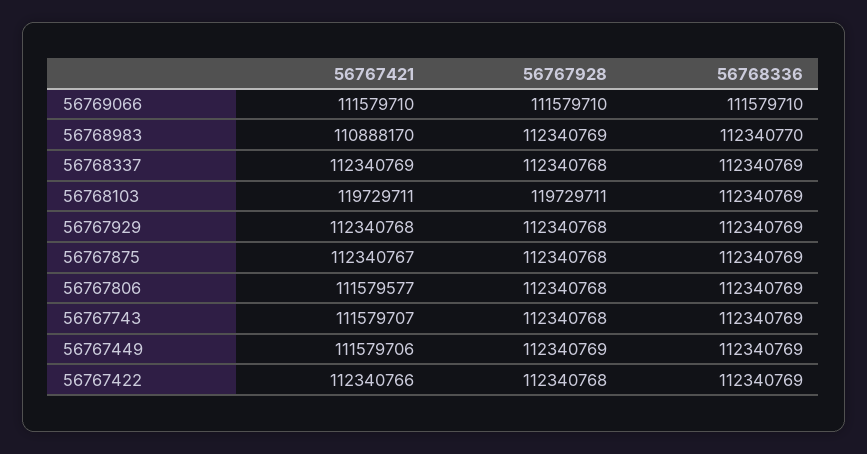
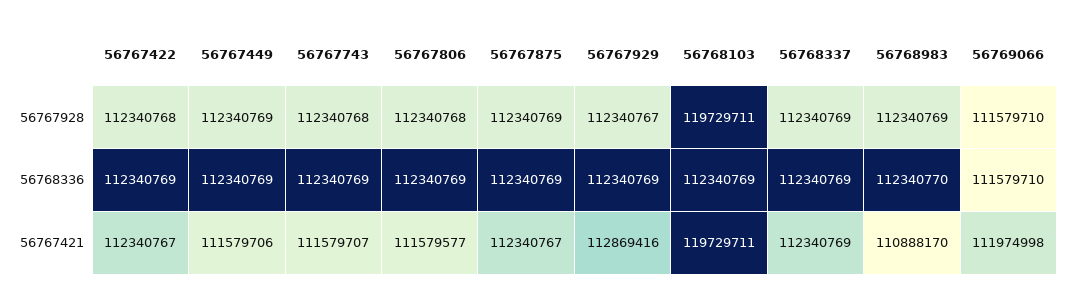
56767421, 56769066: 111579710 -> 111974998
56767928, 56768337: 112340768 -> 112340769
56767421, 56767929: 112340768 -> 112869416
56767928, 56767929: 112340768 -> 112340767
56767928, 56767875: 112340768 -> 112340769
56767421, 56767422: 112340766 -> 112340767

